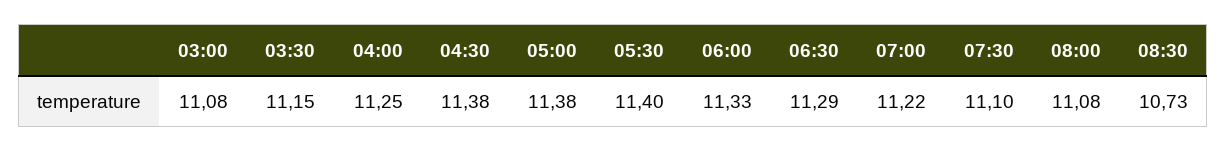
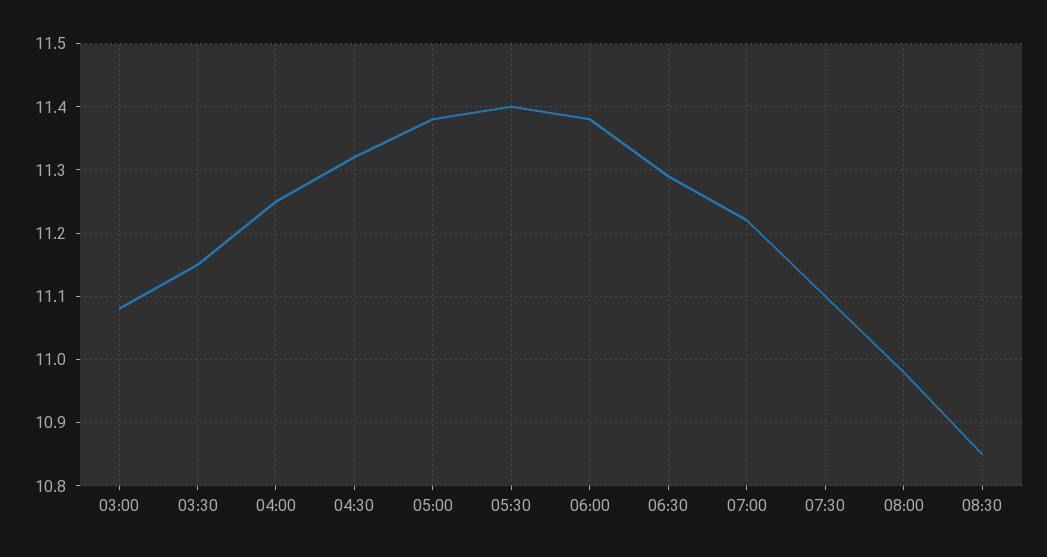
04:30: 11.38 -> 11.32
06:00: 11.33 -> 11.38
08:00: 11.08 -> 10.98
08:30: 10.73 -> 10.85

